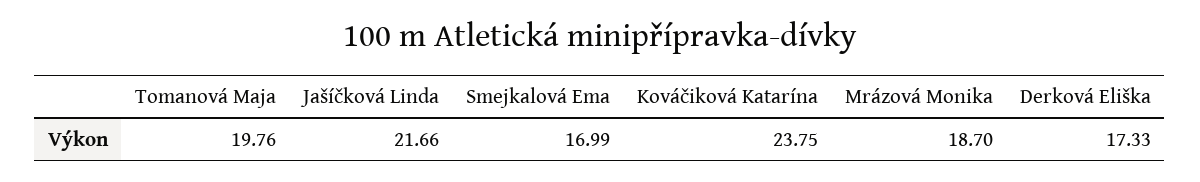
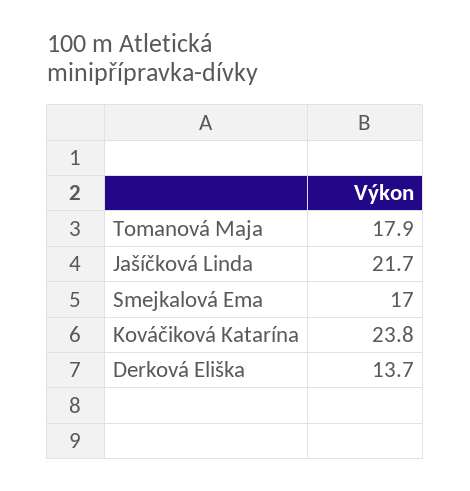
Tomanová Maja: 19.76 -> 17.9
Mrázová Monika: 18.7 -> none
Derková Eliška: 17.33 -> 13.7

